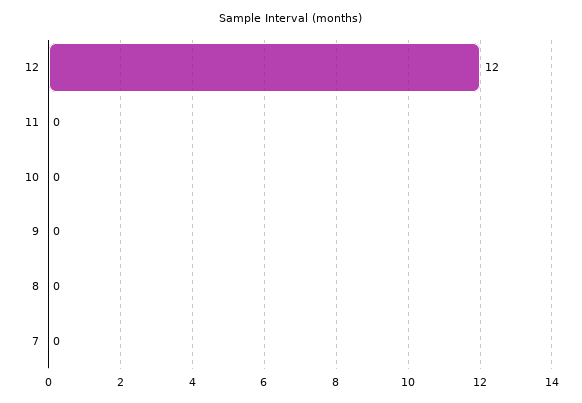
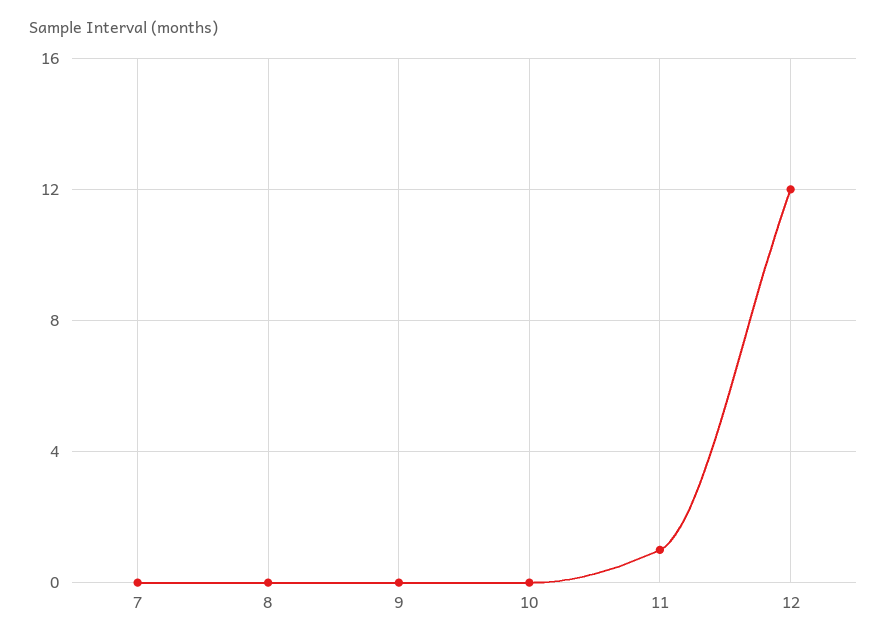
11: 0 -> 1

